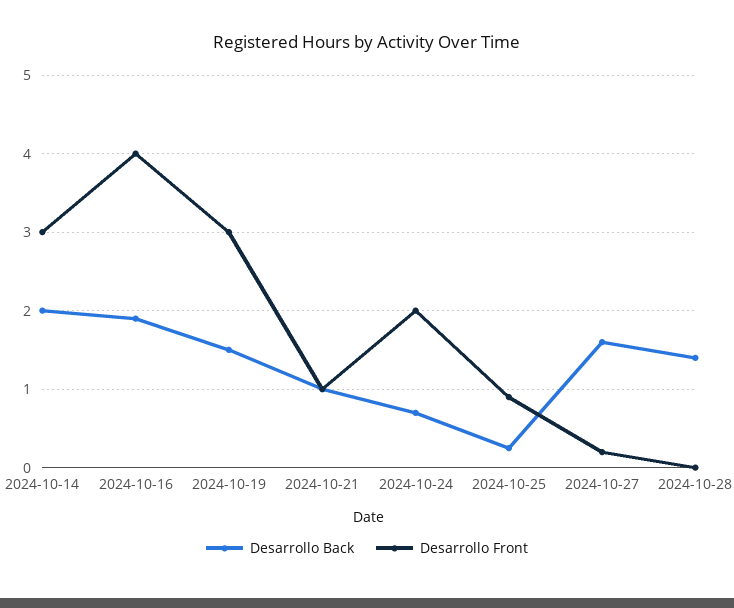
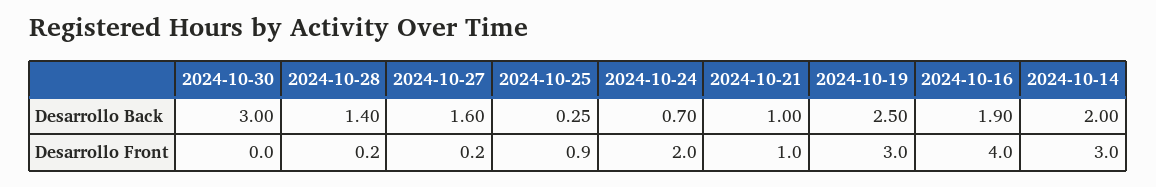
Desarrollo Back, 2024-10-19: 1.5 -> 2.5
Desarrollo Front, 2024-10-28: 0 -> 0.2
Desarrollo Back, 2024-10-30: none -> 3
Desarrollo Front, 2024-10-30: none -> 0

